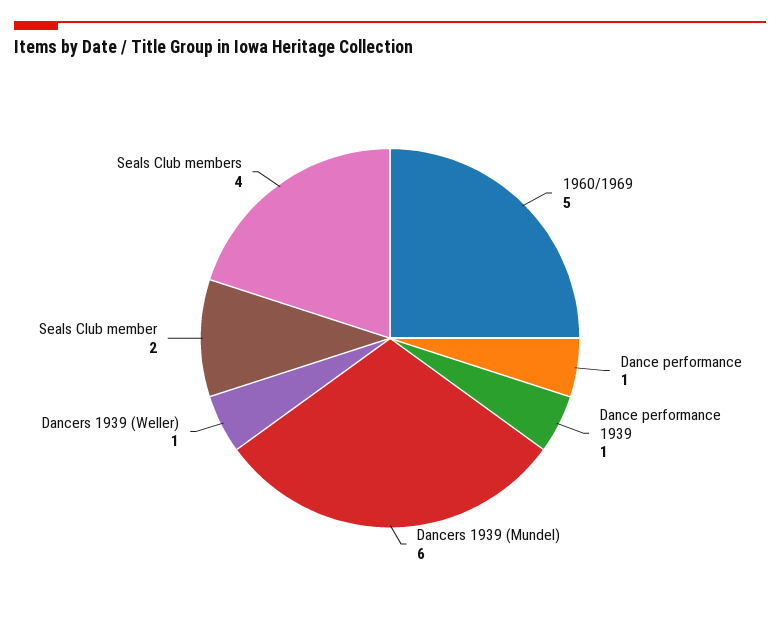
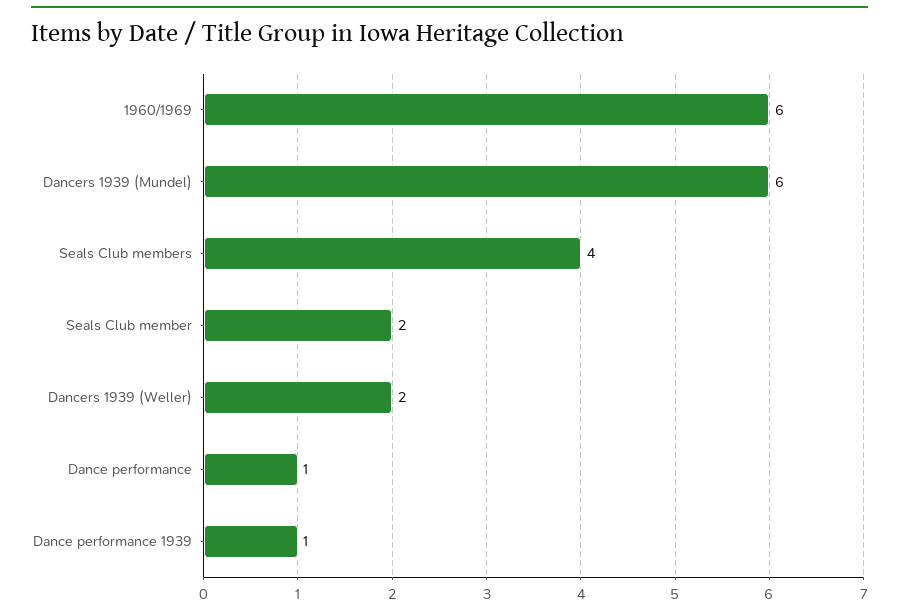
1960/1969: 5 -> 6
Dancers 1939 (Weller): 1 -> 2

